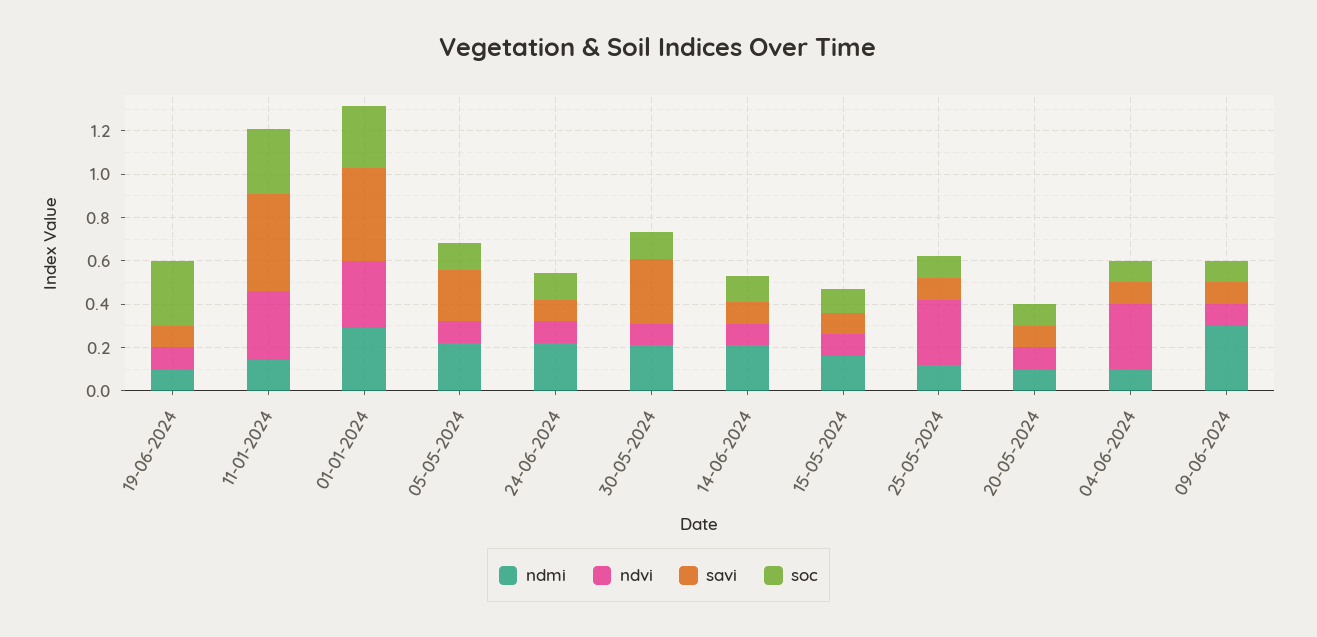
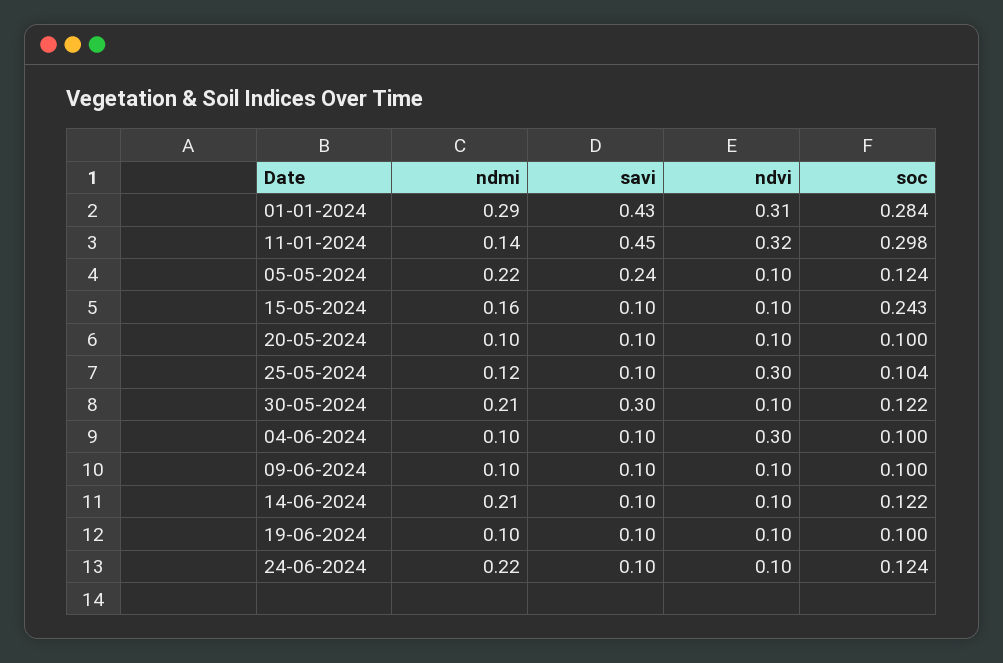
soc, 19-06-2024: 0.3 -> 0.1
soc, 15-05-2024: 0.1 -> 0.243
ndmi, 09-06-2024: 0.3 -> 0.1

